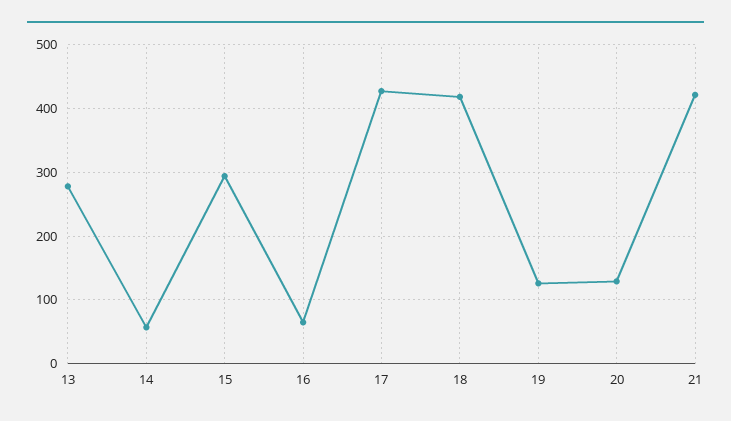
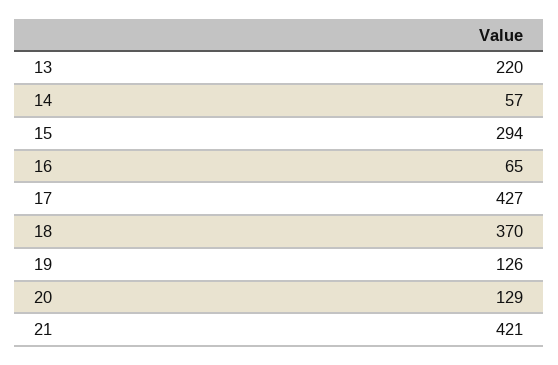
13: 280 -> 220
18: 420 -> 370

